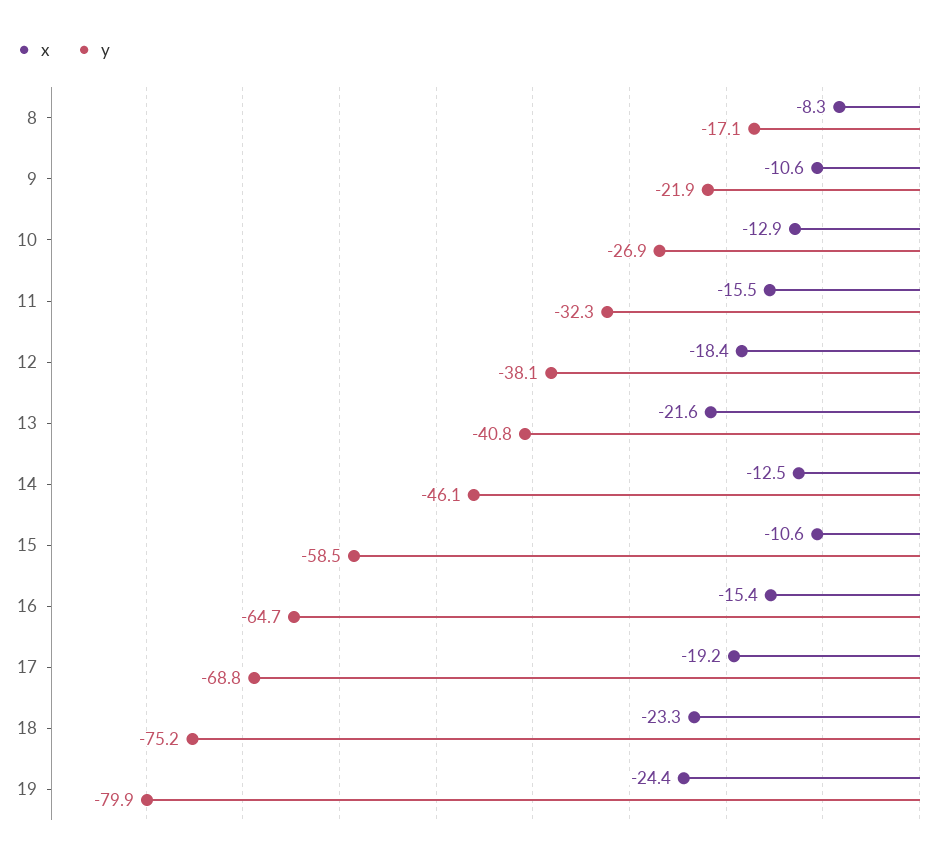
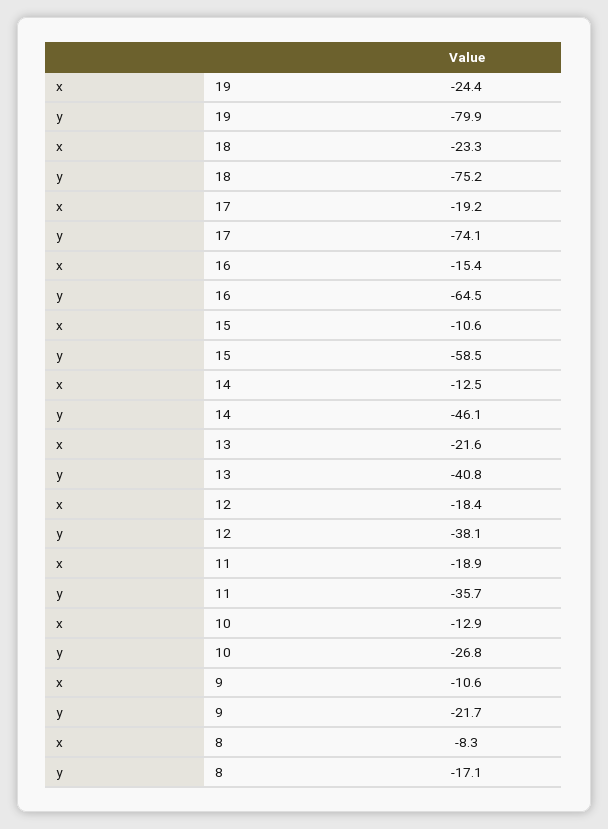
y, 9: -21.9 -> -21.7
y, 10: -26.9 -> -26.8
x, 11: -15.5 -> -18.9
y, 11: -32.3 -> -35.7
y, 16: -64.7 -> -64.5
y, 17: -68.8 -> -74.1

